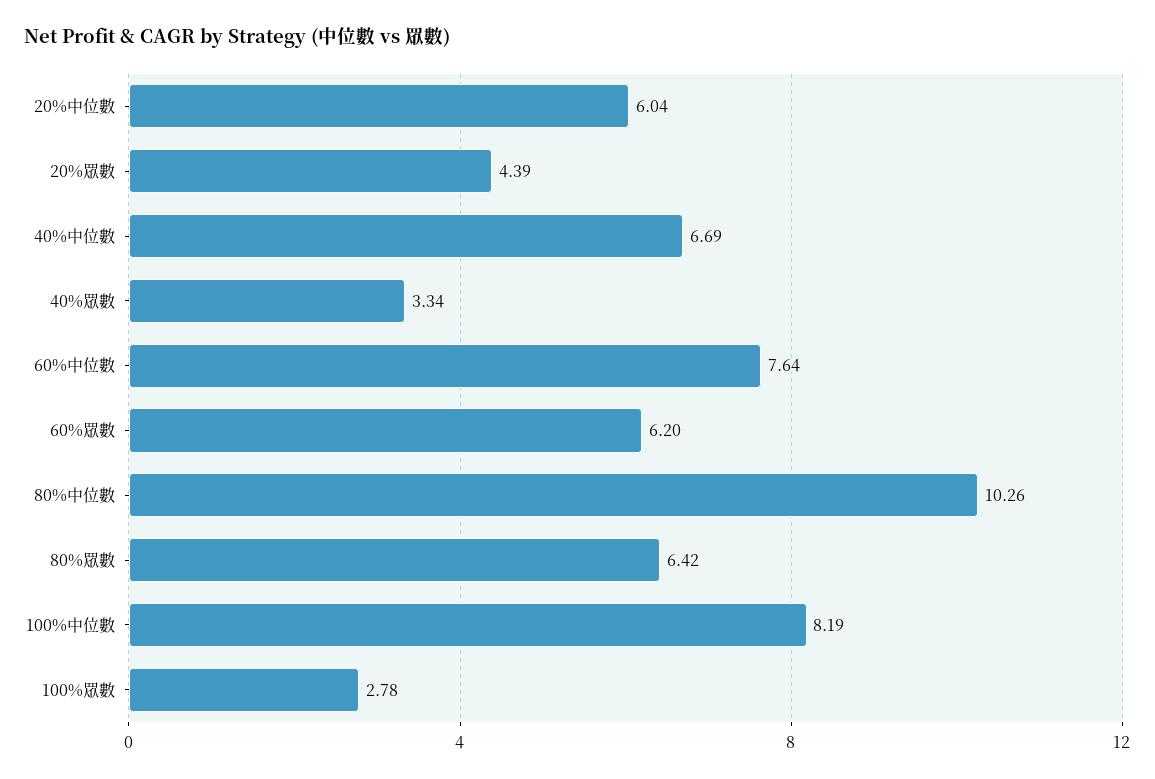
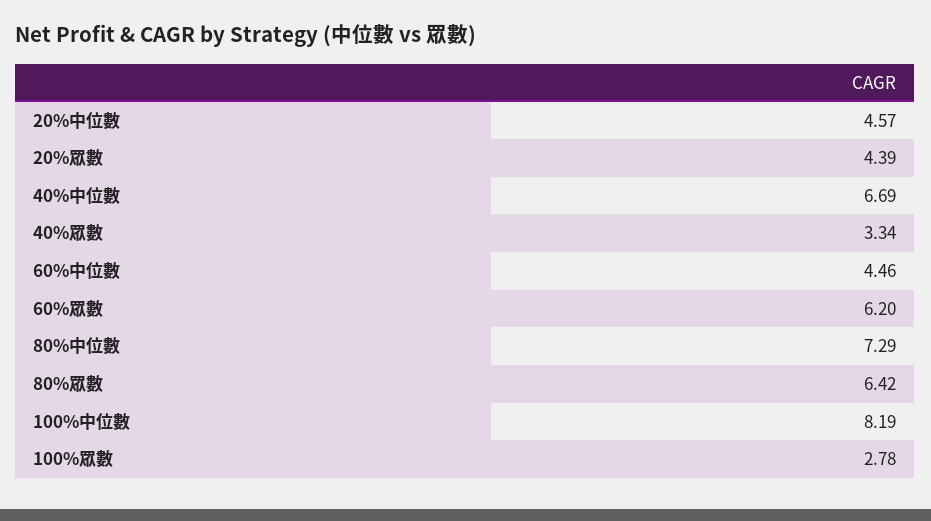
20%中位數: 6.04 -> 4.57
60%中位數: 7.64 -> 4.46
80%中位數: 10.26 -> 7.29

